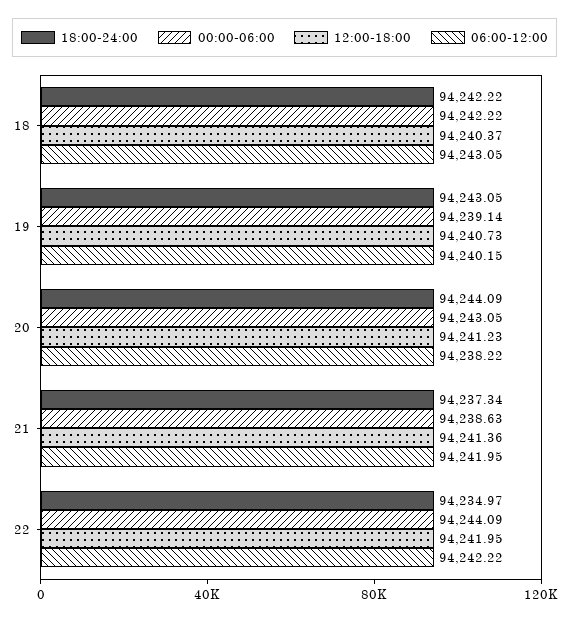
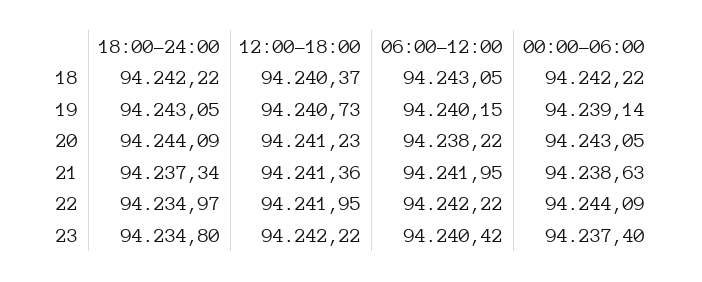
18:00-24:00, 23: none -> 94234.8
12:00-18:00, 23: none -> 94242.22
06:00-12:00, 23: none -> 94240.42
00:00-06:00, 23: none -> 94237.4

